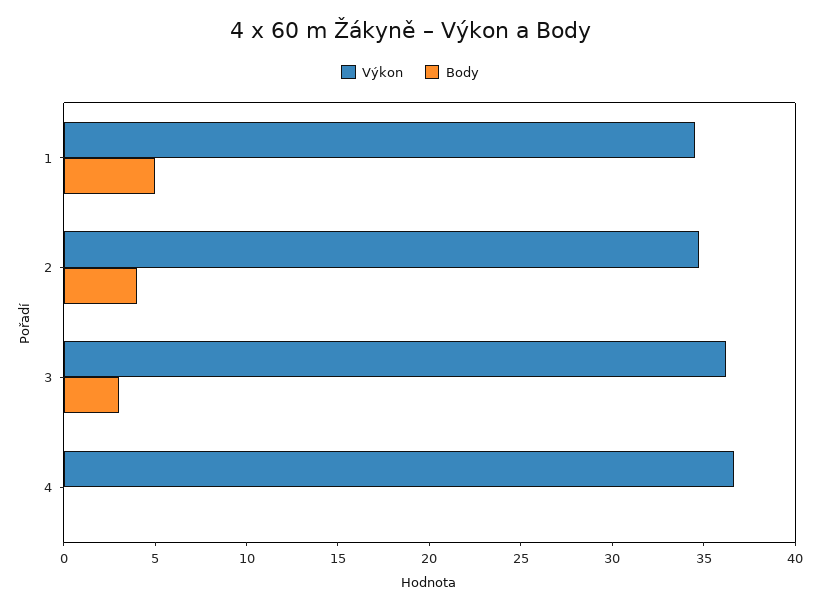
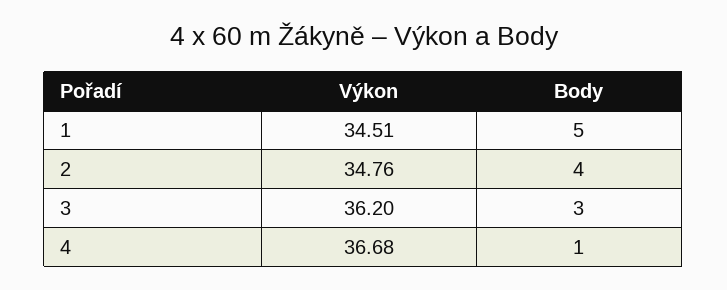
Body, 4: 0 -> 1

